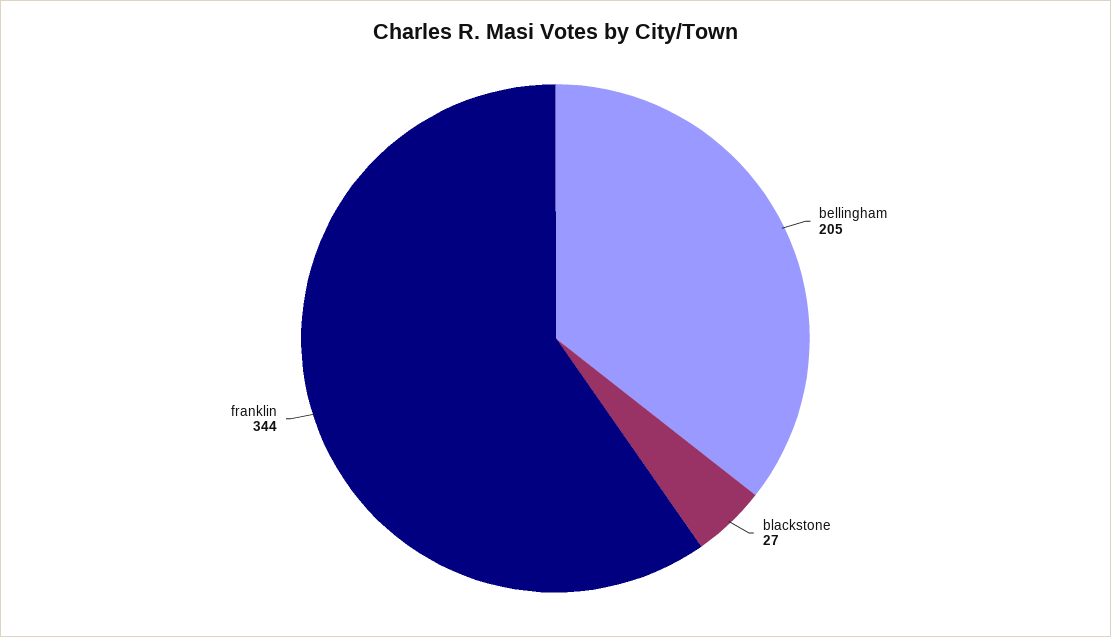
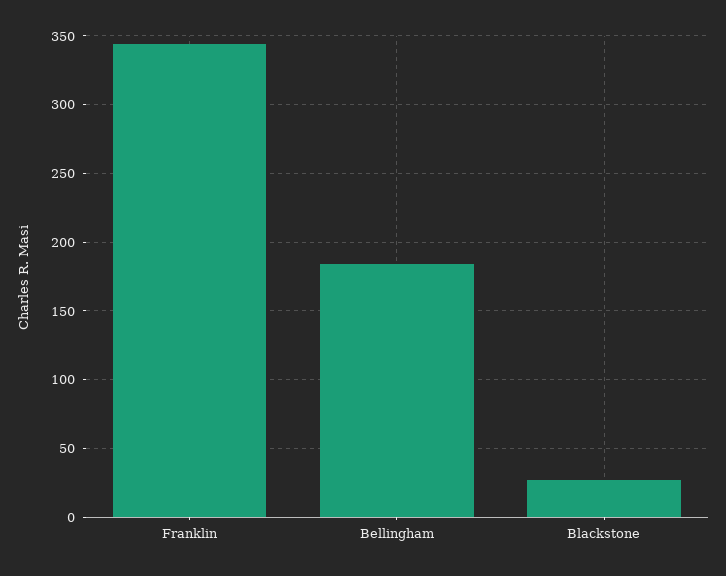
bellingham: 205 -> 185

